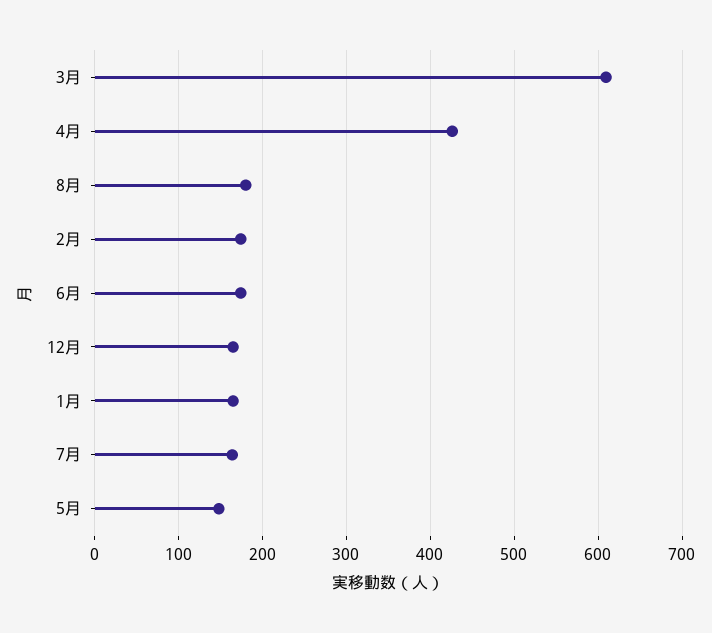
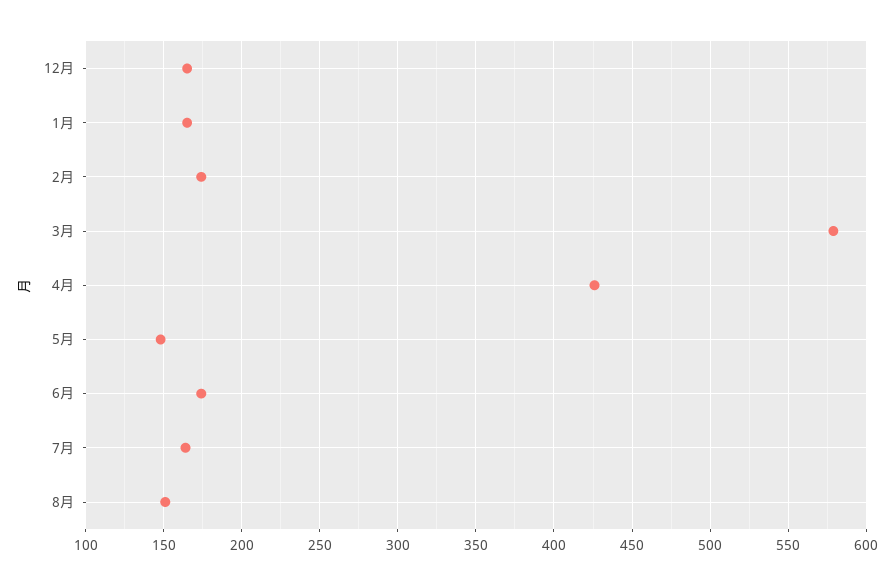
3月: 610 -> 580
8月: 180 -> 150

